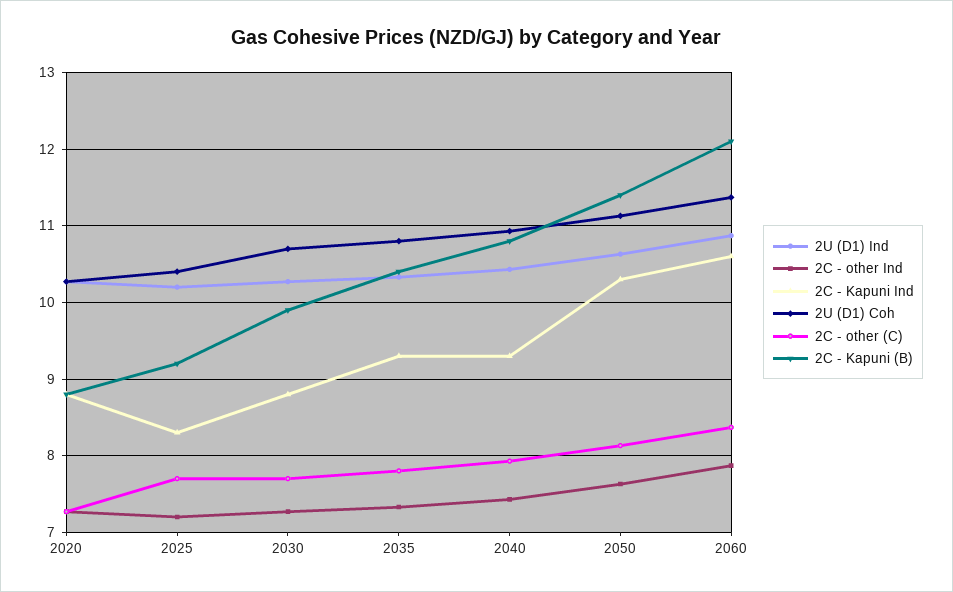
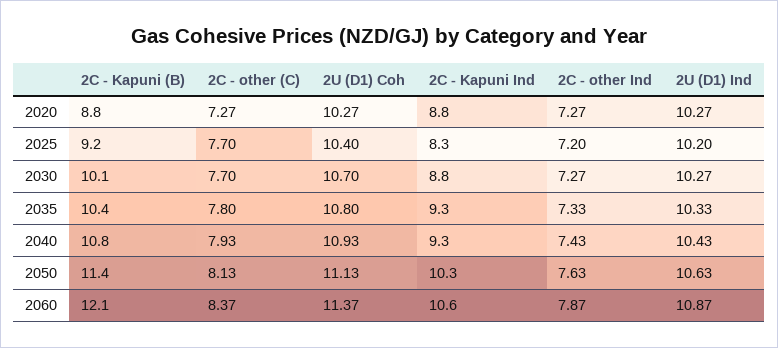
2C - Kapuni (B), 2030: 9.9 -> 10.1

